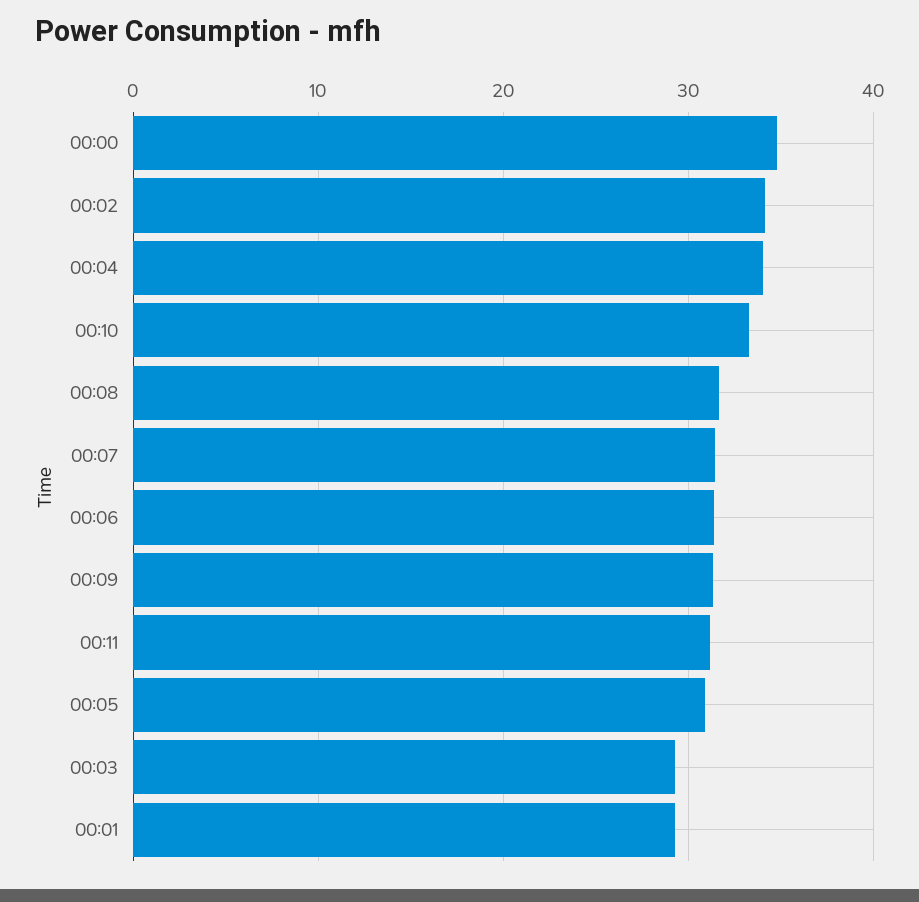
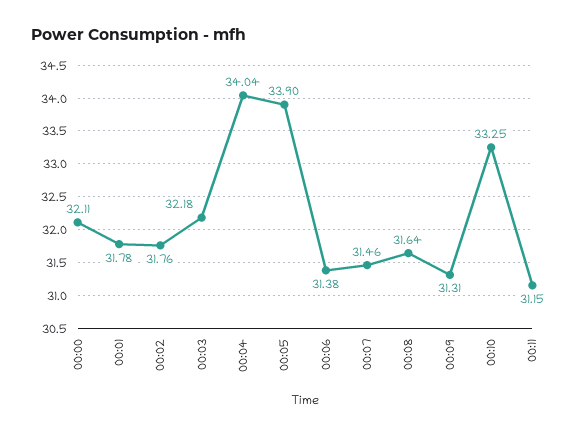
00:00: 35 -> 32.11
00:02: 34 -> 31.76
00:05: 31 -> 33.9
00:03: 29 -> 32.18
00:01: 29 -> 31.78

